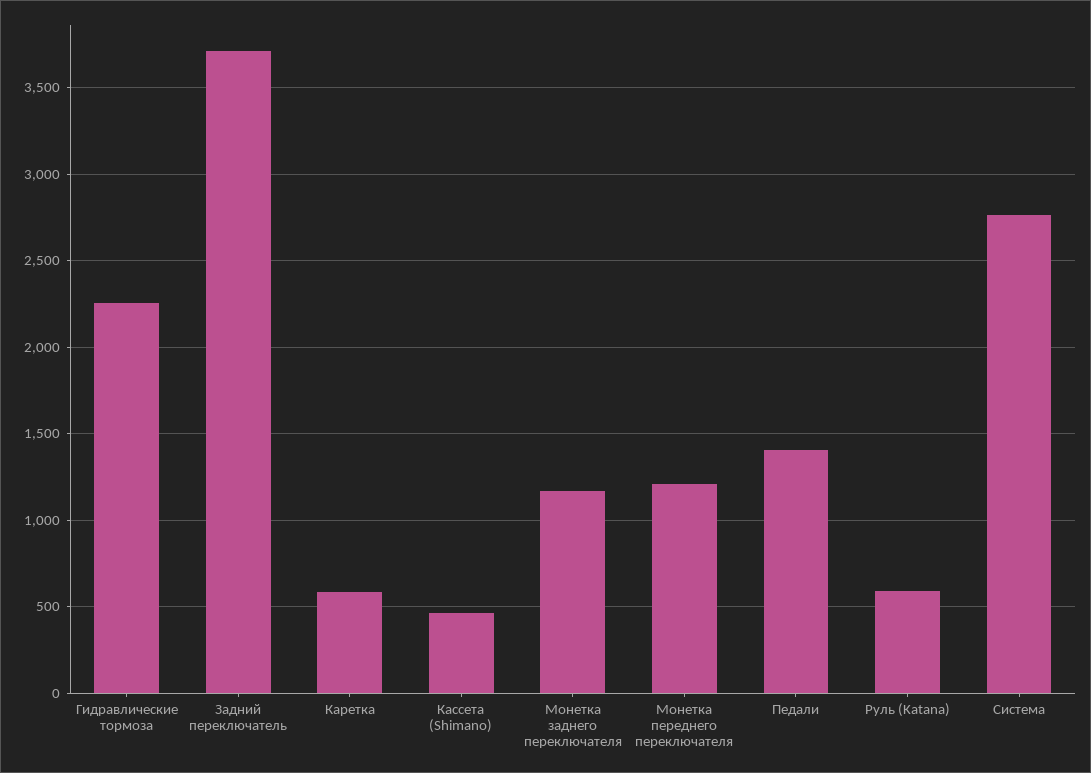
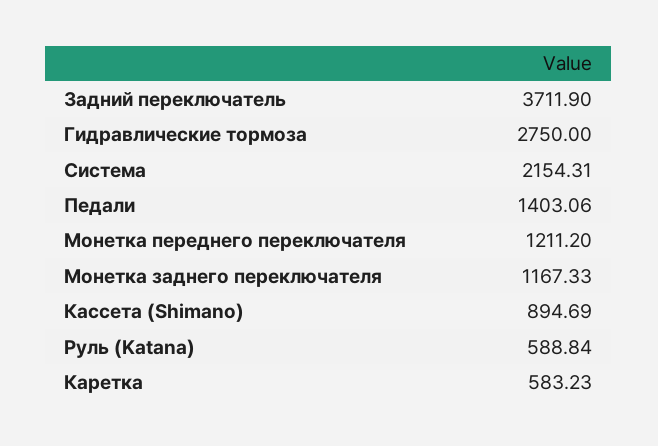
Гидравлические тормоза: 2250 -> 2750
Кассета (Shimano): 450 -> 894.69
Система: 2750 -> 2154.31

